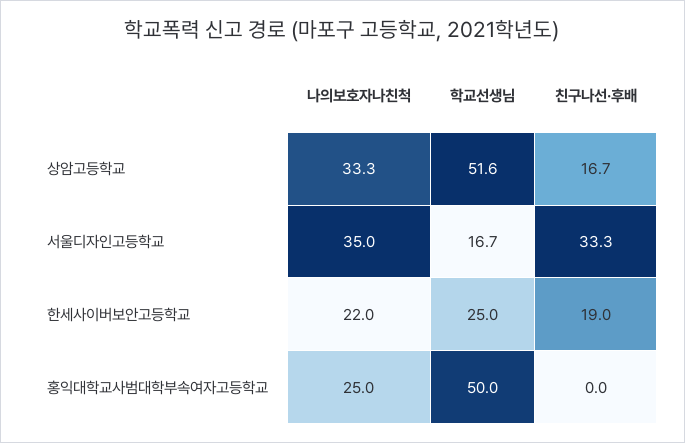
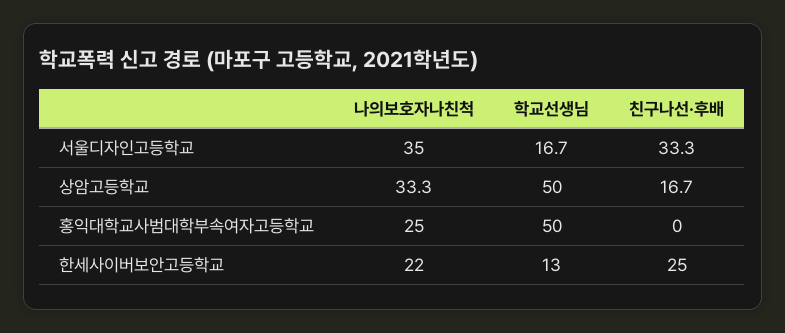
학교선생님, 상암고등학교: 51.6 -> 50
학교선생님, 한세사이버보안고등학교: 25 -> 13
친구나선·후배, 한세사이버보안고등학교: 19 -> 25

